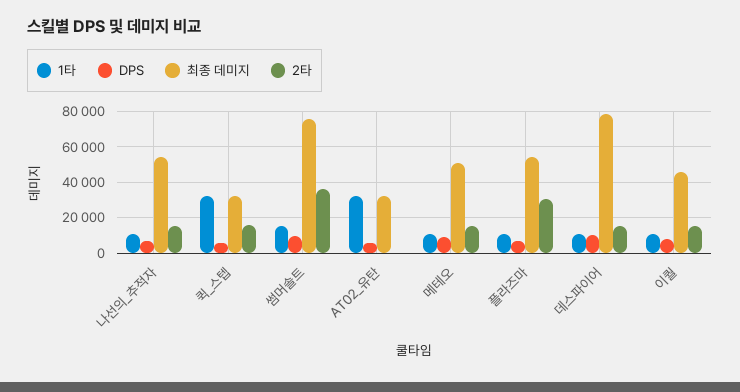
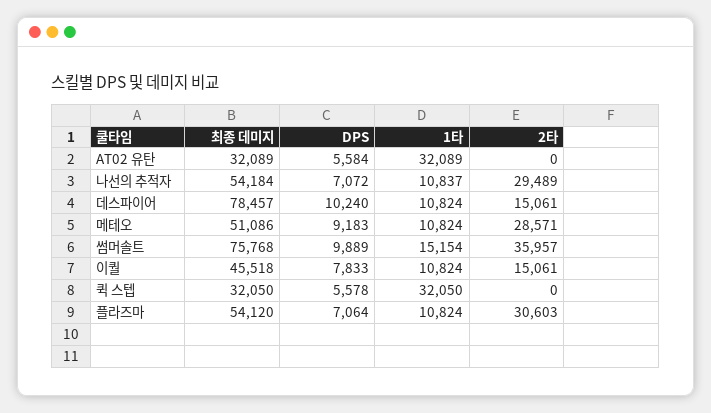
2타, 나선의_추적자: 15000 -> 29489
2타, 퀵_스텝: 15000 -> 0
2타, 메테오: 15000 -> 28571

